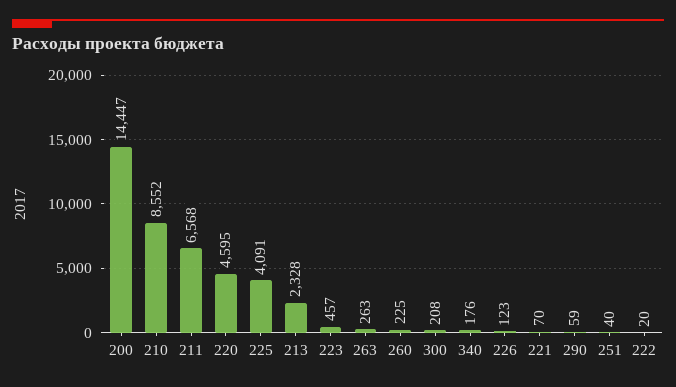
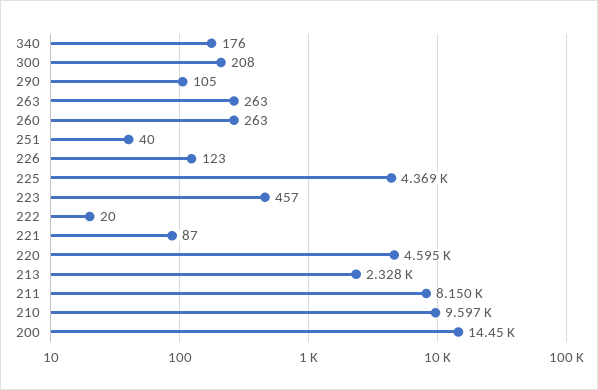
210: 8552 -> 9597
211: 6568 -> 8150
225: 4091 -> 4369
260: 225 -> 263
221: 70 -> 87
290: 59 -> 105

